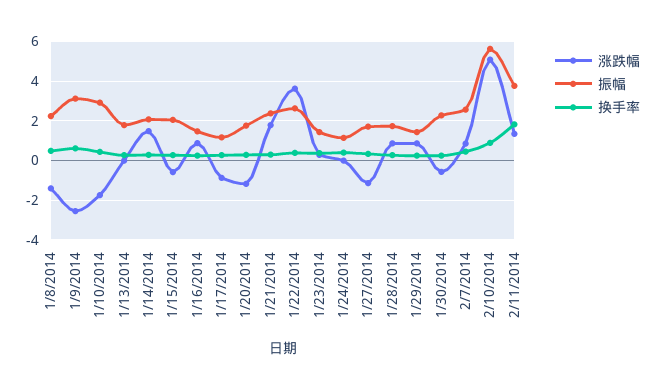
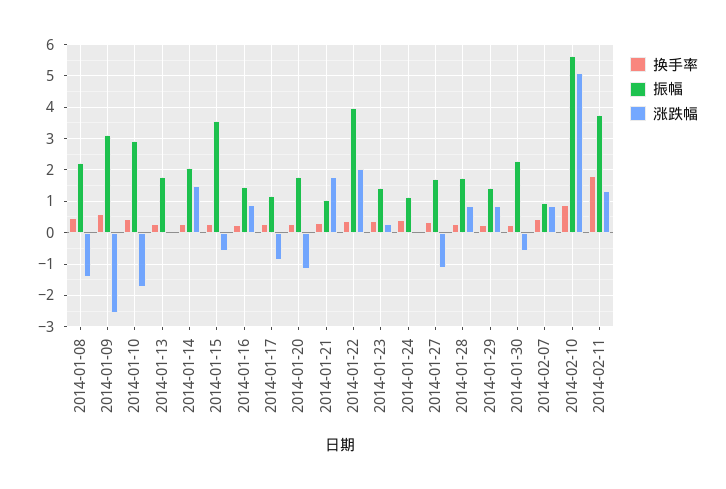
振幅, 1/15/2014: 2 -> 3.6
振幅, 1/21/2014: 2.5 -> 1
涨跌幅, 1/22/2014: 3.5 -> 2
振幅, 1/22/2014: 2.5 -> 4
振幅, 2/7/2014: 2.5 -> 1

